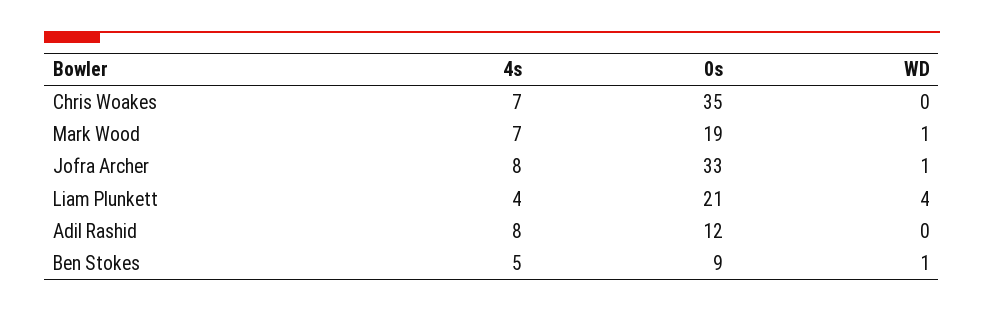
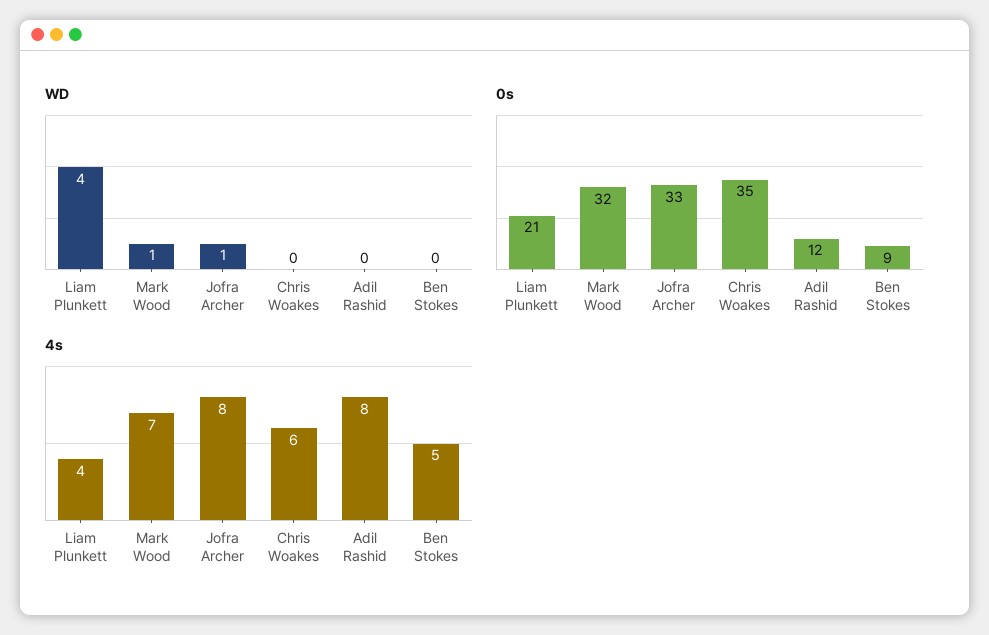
4s, Chris Woakes: 7 -> 6
0s, Mark Wood: 19 -> 32
WD, Ben Stokes: 1 -> 0

